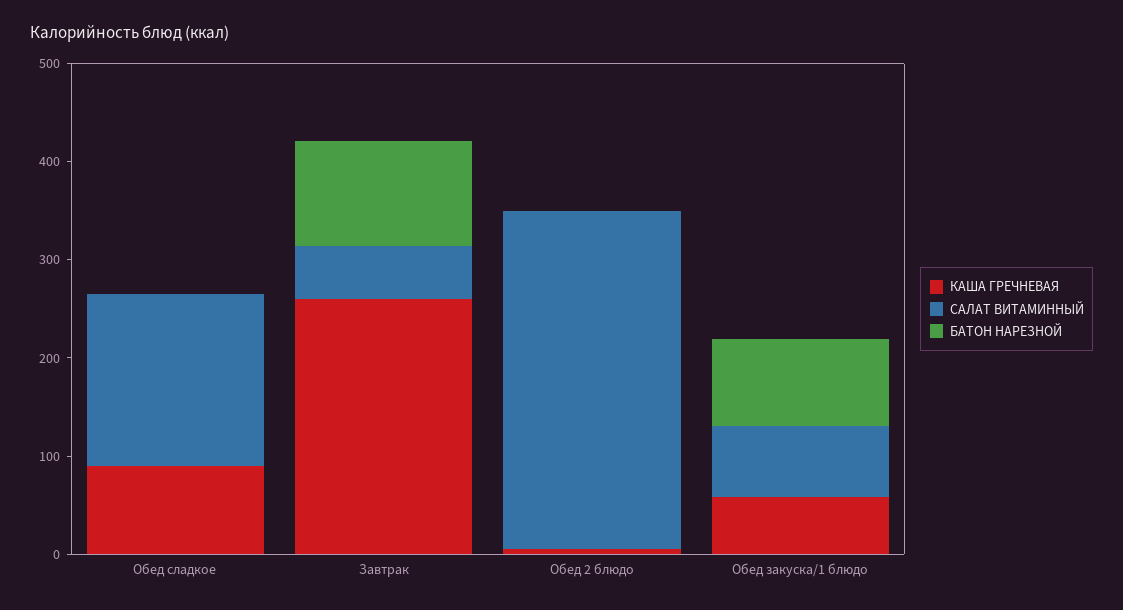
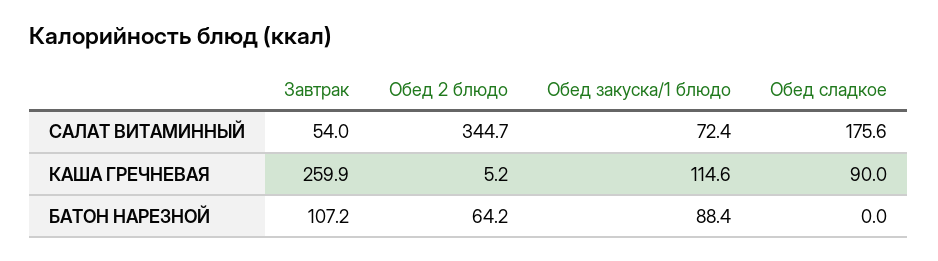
БАТОН НАРЕЗНОЙ, Обед 2 блюдо: 0 -> 64.2
КАША ГРЕЧНЕВАЯ, Обед закуска/1 блюдо: 60 -> 114.6

